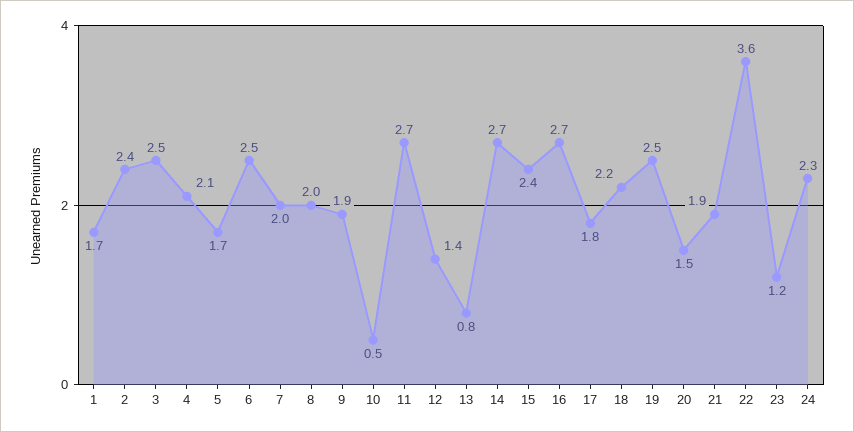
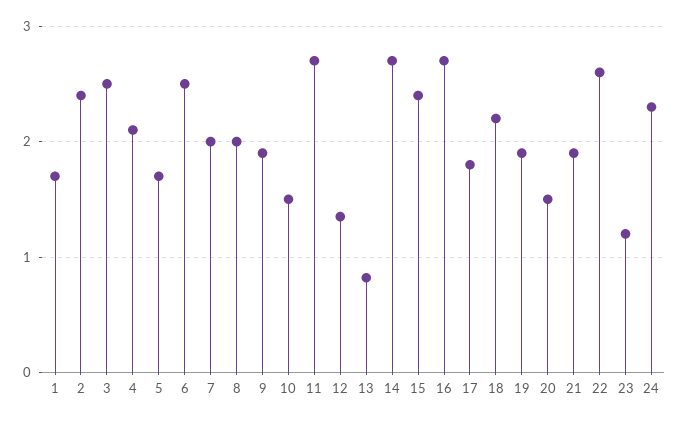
10: 0.5 -> 1.5
19: 2.5 -> 1.9
22: 3.6 -> 2.6

